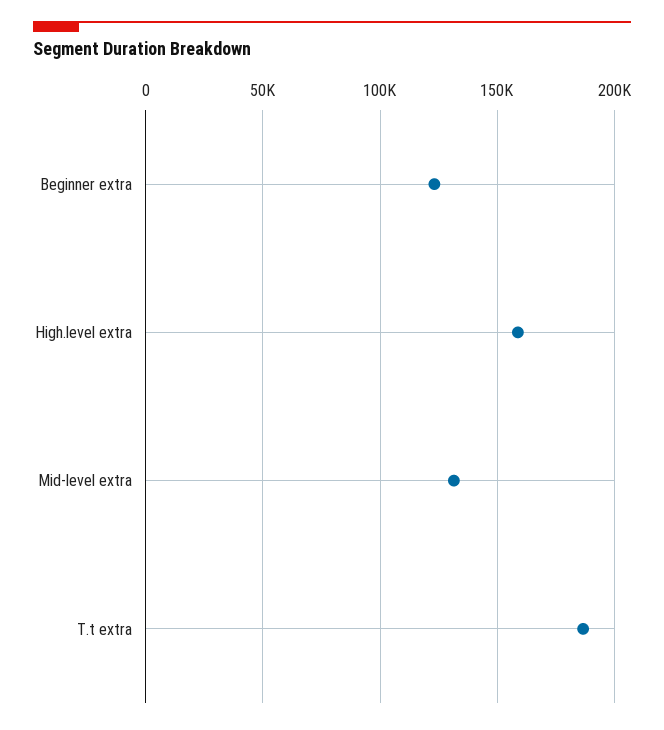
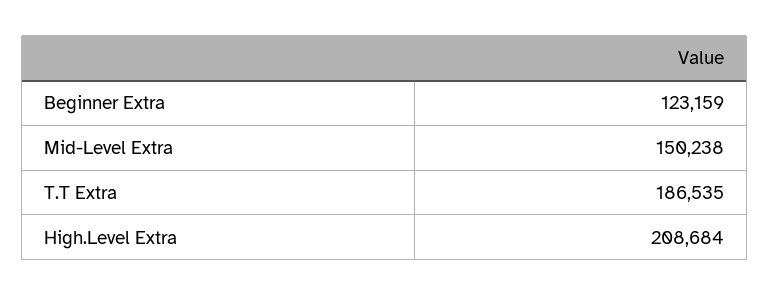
High.level extra: 160000 -> 208684
Mid-level extra: 130000 -> 150238

